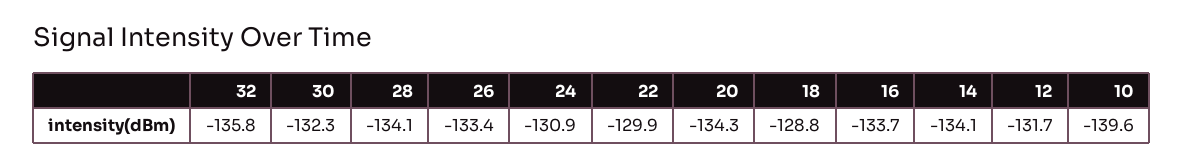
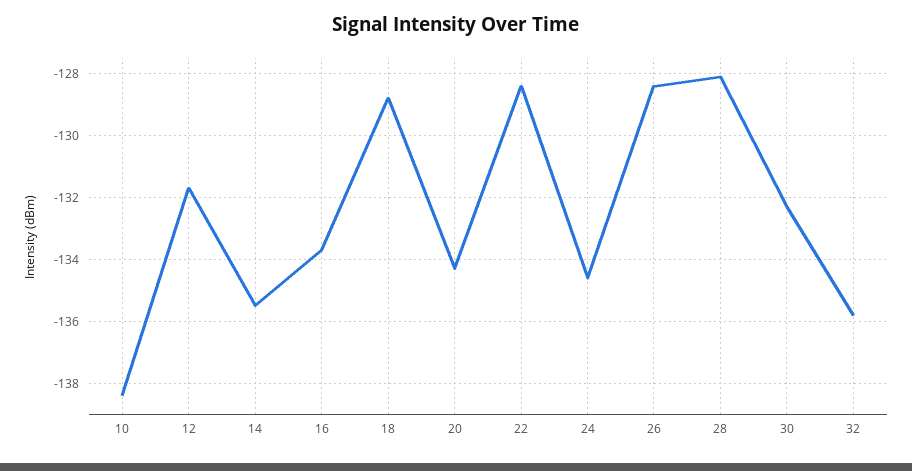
28: -134.1 -> -128
26: -133.4 -> -128.5
24: -130.9 -> -134.5
22: -129.9 -> -128.5
14: -134.1 -> -135.5
10: -139.6 -> -138.5

